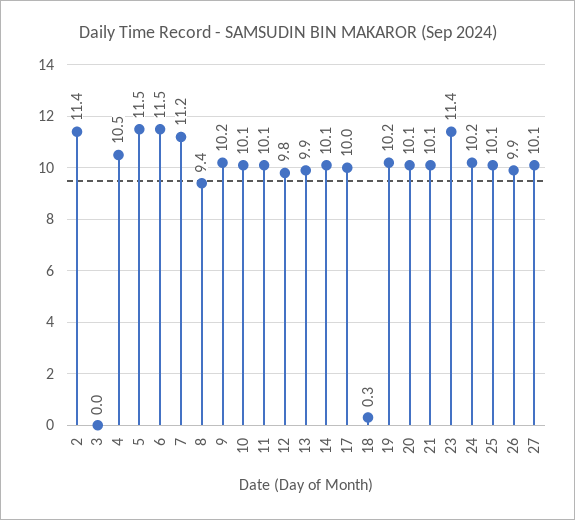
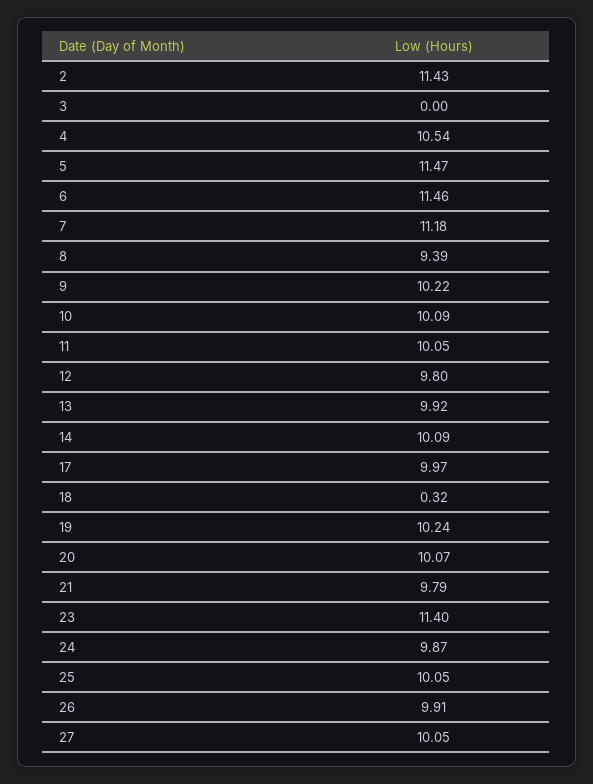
21: 10.1 -> 9.79
24: 10.2 -> 9.87

